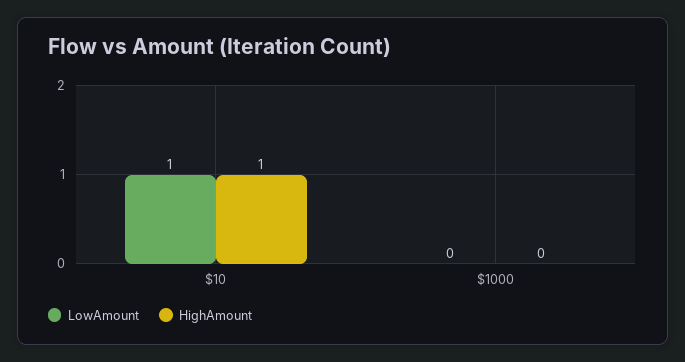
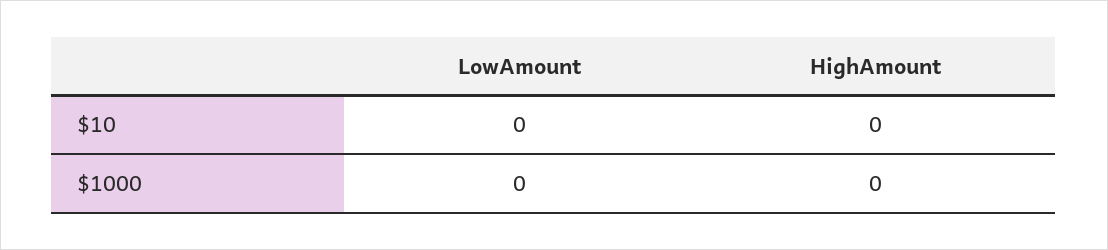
LowAmount, $10: 1 -> 0
HighAmount, $10: 1 -> 0

